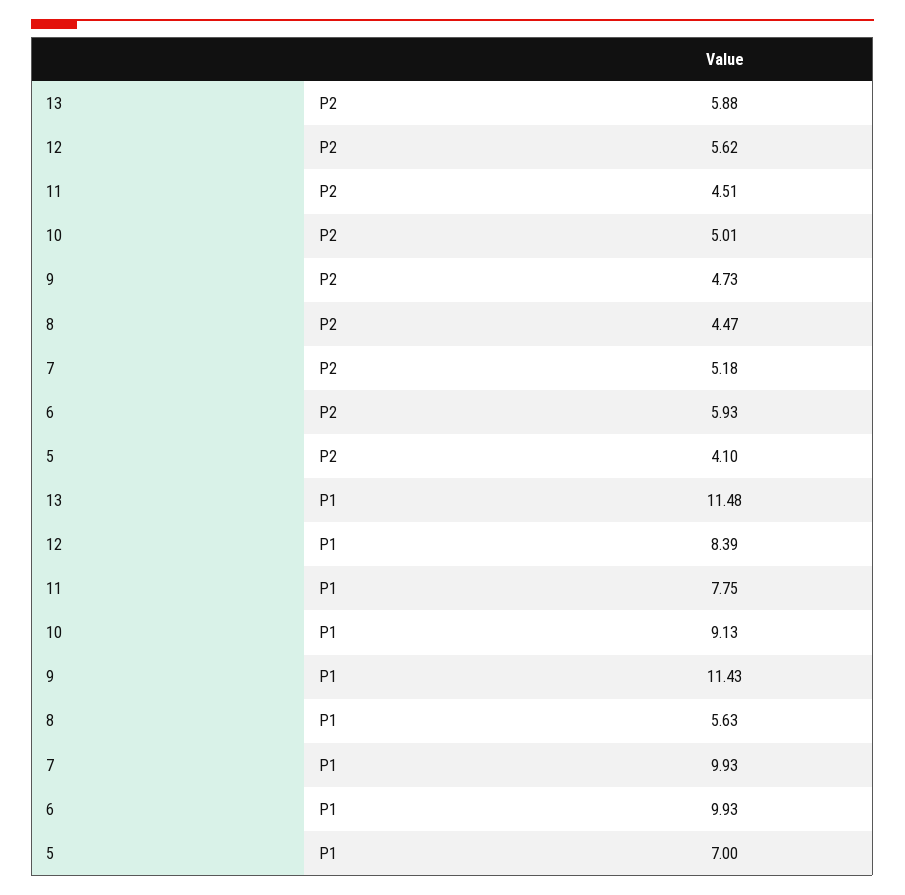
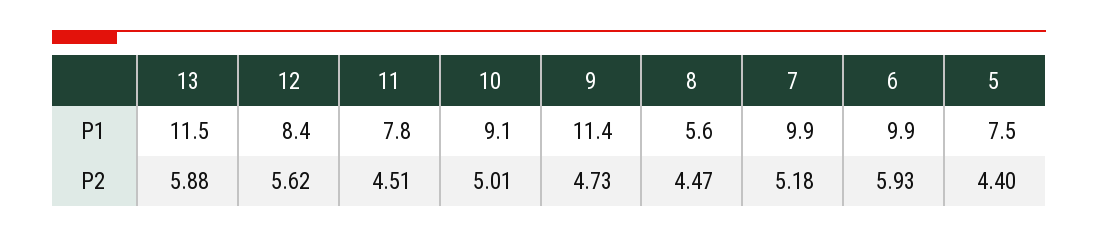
5, P2: 4.1 -> 4.4
5, P1: 7 -> 7.5

